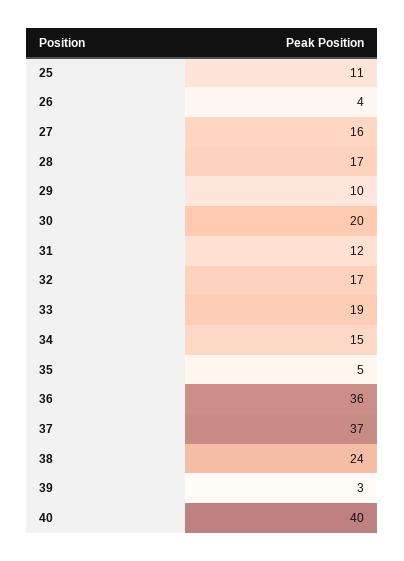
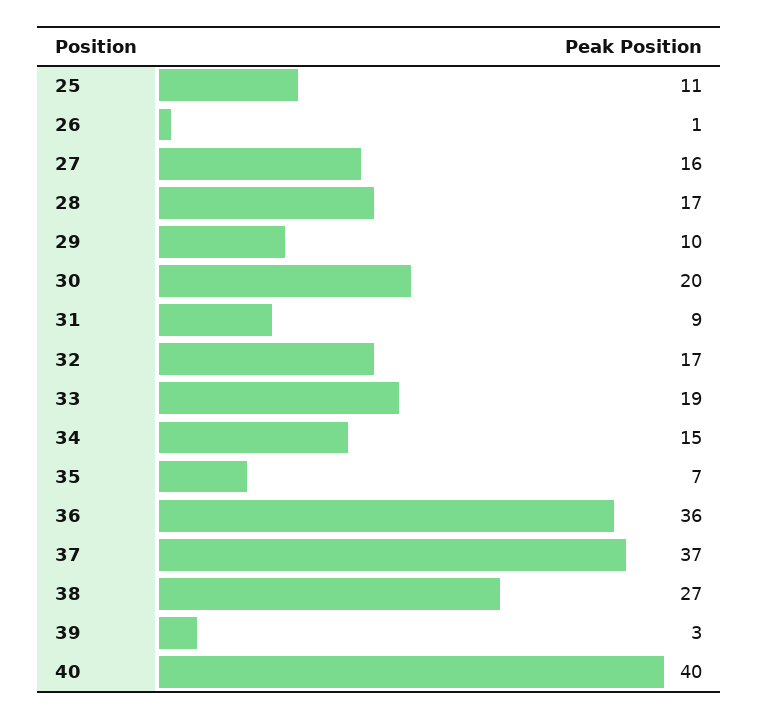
26: 4 -> 1
31: 12 -> 9
35: 5 -> 7
38: 24 -> 27

